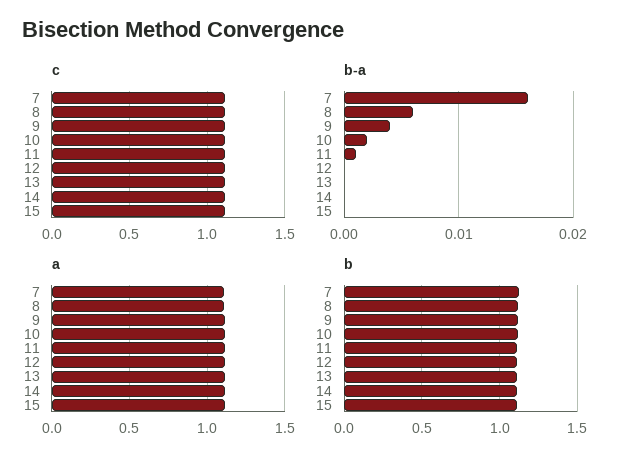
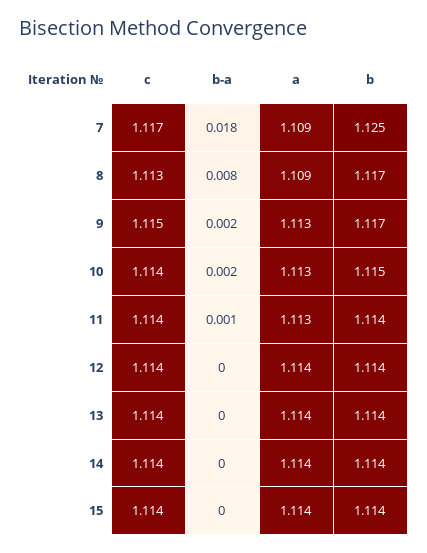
b-a, 7: 0.016 -> 0.018
b-a, 8: 0.006 -> 0.008
b-a, 9: 0.004 -> 0.002

